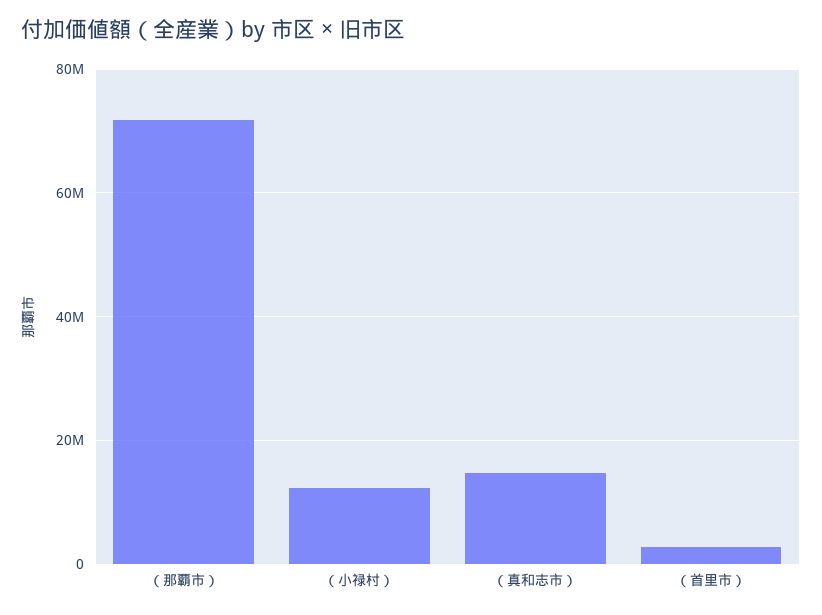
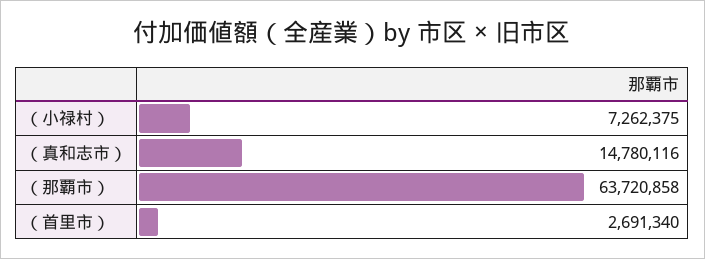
（那覇市）: 72000000 -> 63720858
（小禄村）: 12000000 -> 7262375

